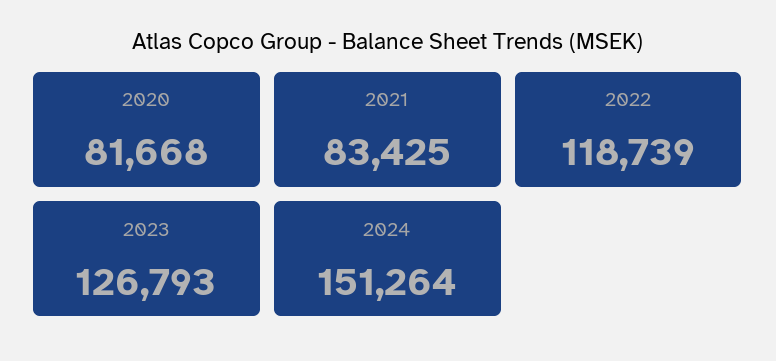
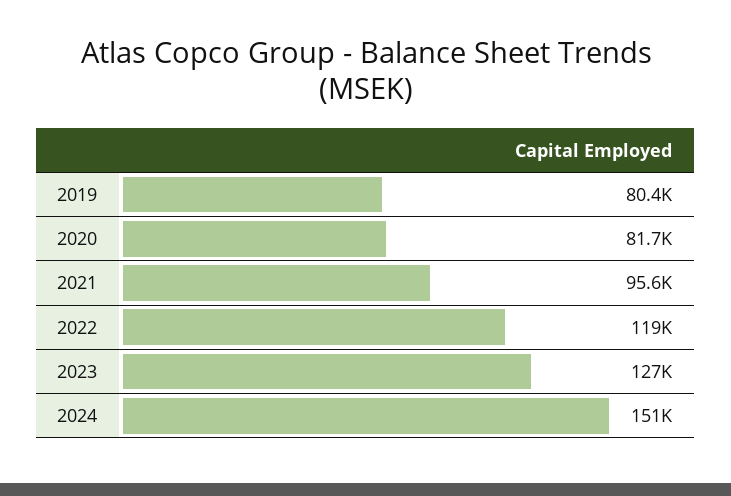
2021: 83425 -> 95600
2019: none -> 80400

